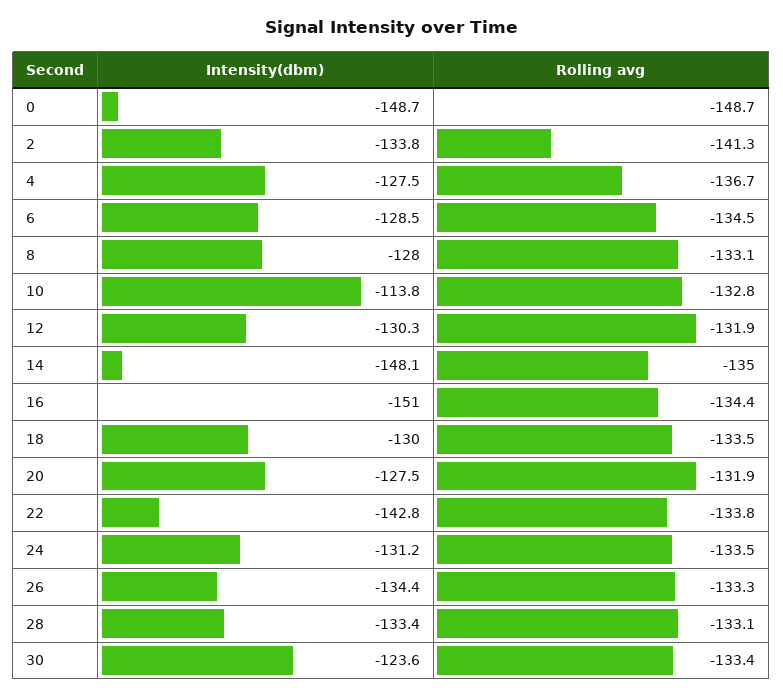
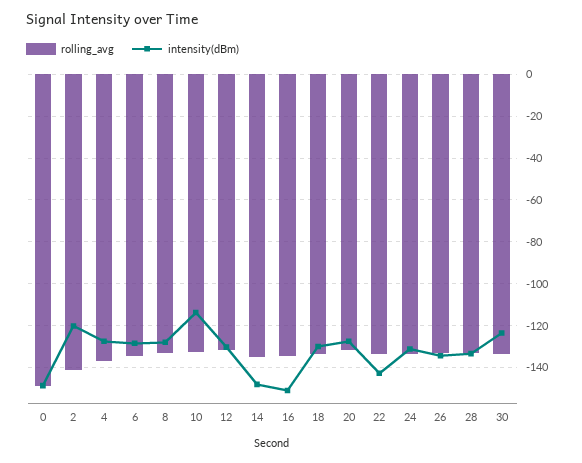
Intensity(dbm), 2: -133.8 -> -120

